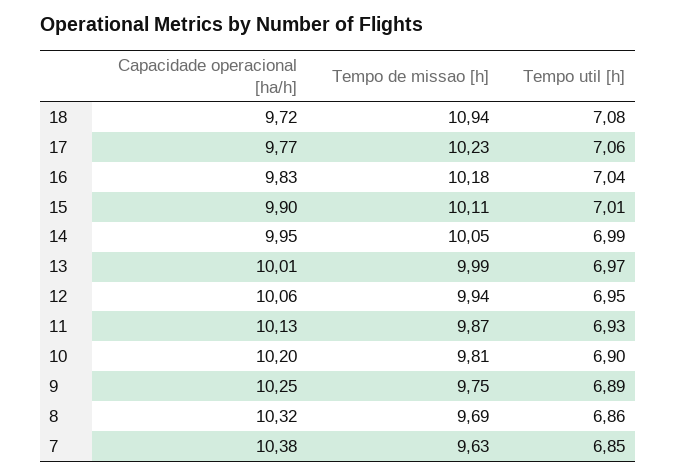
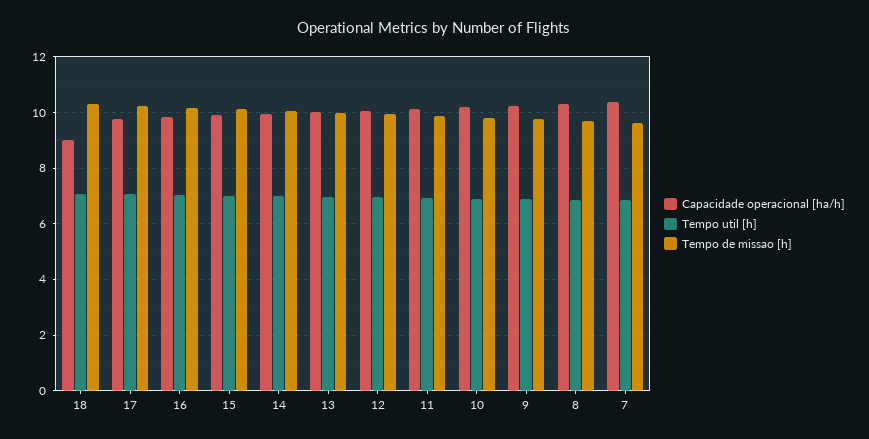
Capacidade operacional [ha/h], 18: 9.72 -> 9
Tempo de missao [h], 18: 10.94 -> 10.25

